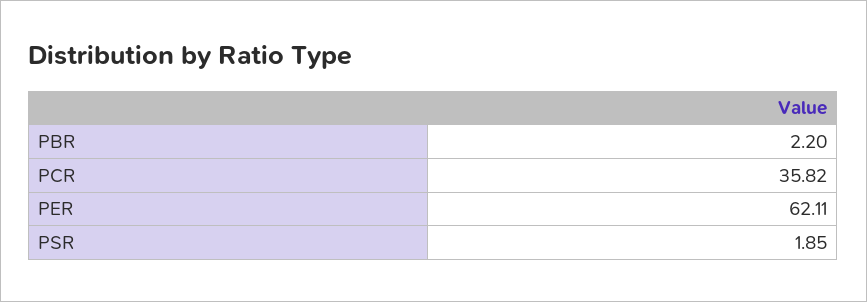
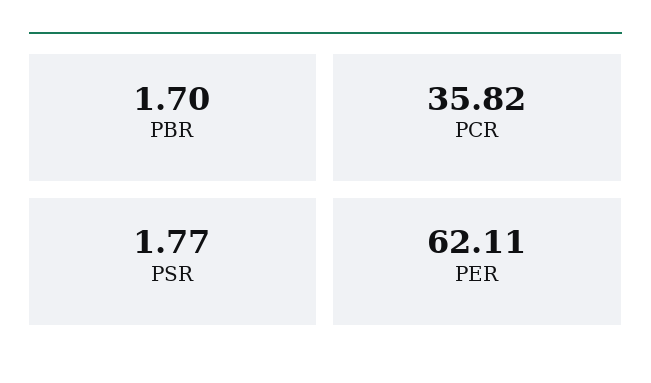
PBR: 2.2 -> 1.7
PSR: 1.85 -> 1.77

